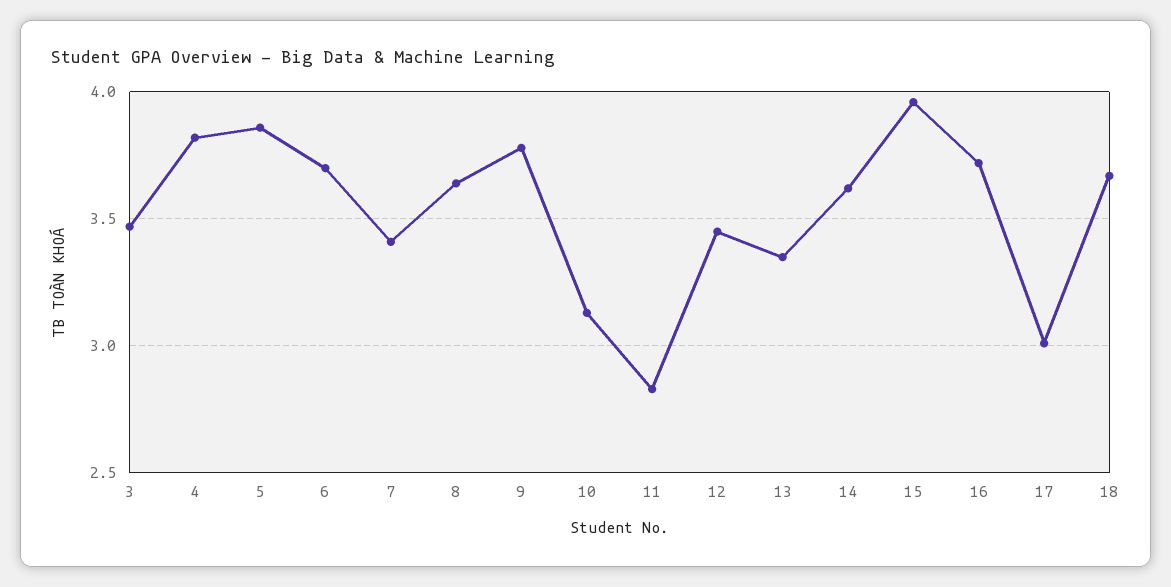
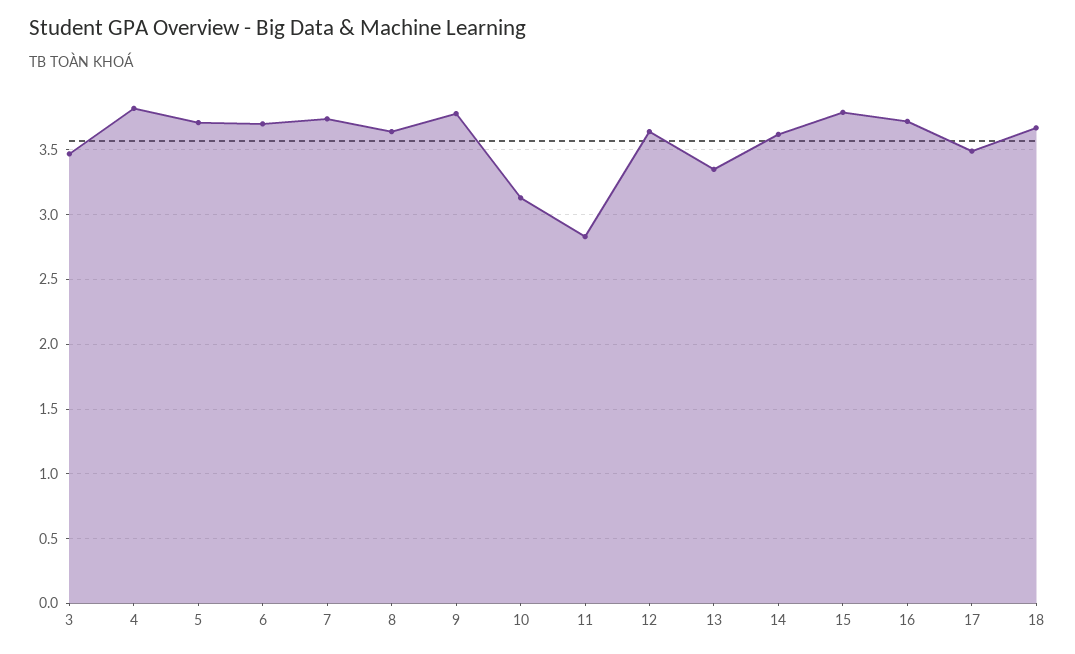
5: 3.85 -> 3.7
7: 3.4 -> 3.75
12: 3.45 -> 3.65
15: 3.95 -> 3.8
17: 3 -> 3.5

